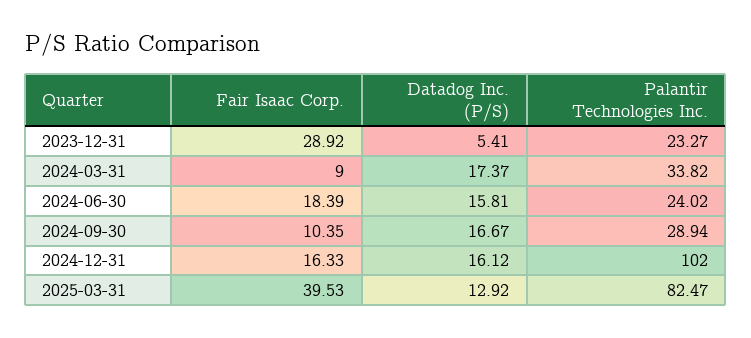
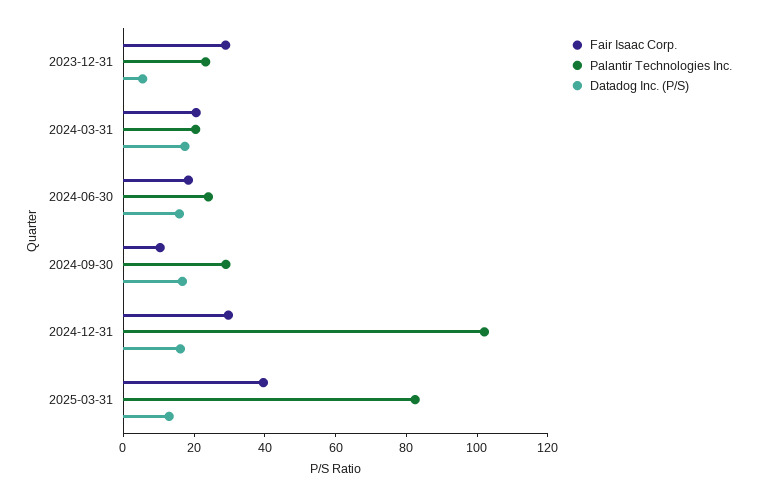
Fair Isaac Corp., 2024-03-31: 9 -> 20
Palantir Technologies Inc., 2024-03-31: 33.82 -> 20
Fair Isaac Corp., 2024-12-31: 16.33 -> 30

